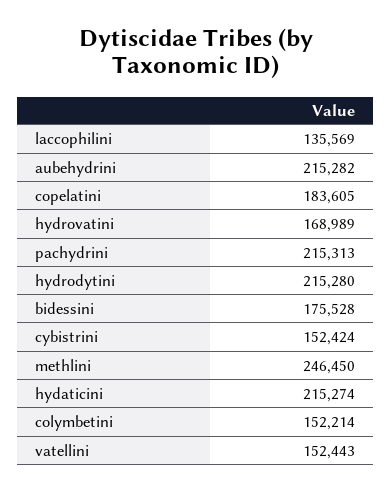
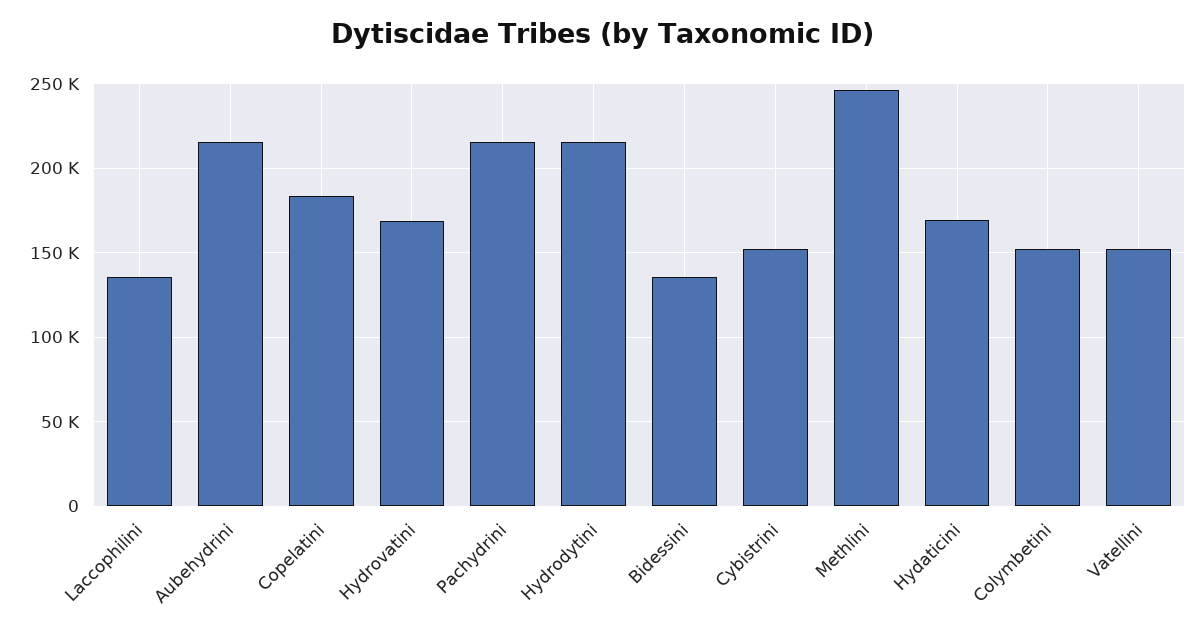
bidessini: 175528 -> 135000
hydaticini: 215274 -> 170000

